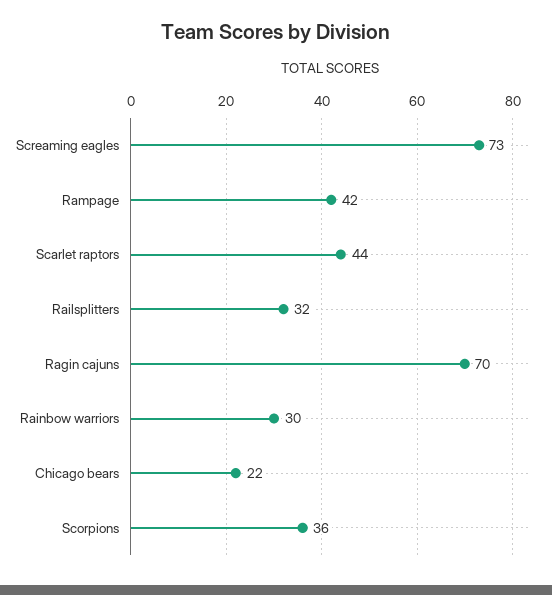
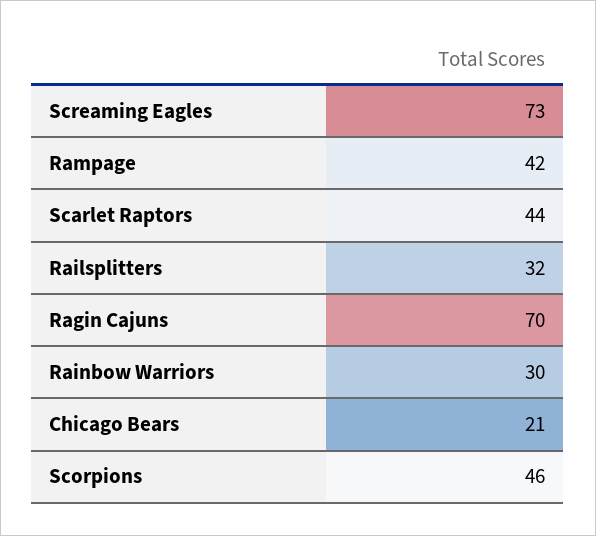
Chicago bears: 22 -> 21
Scorpions: 36 -> 46

